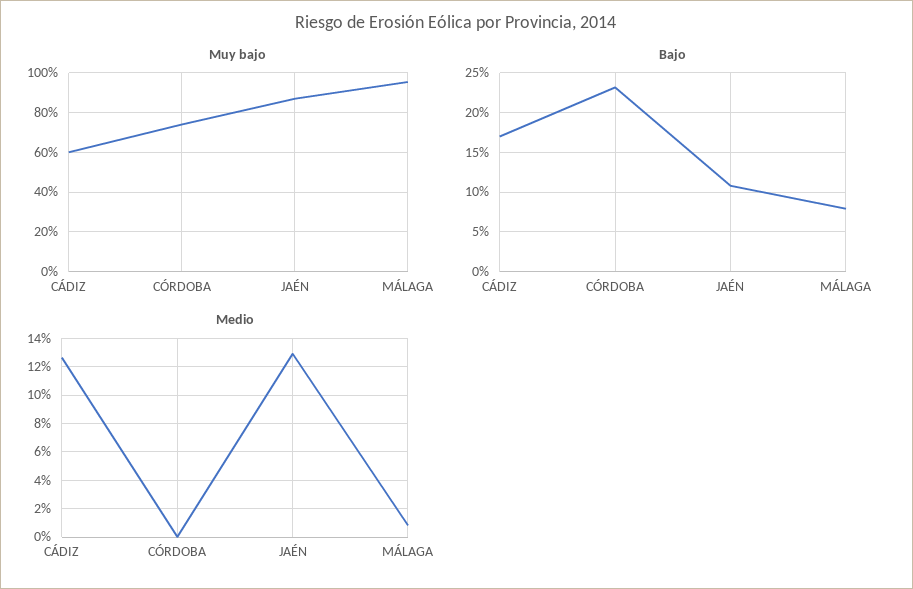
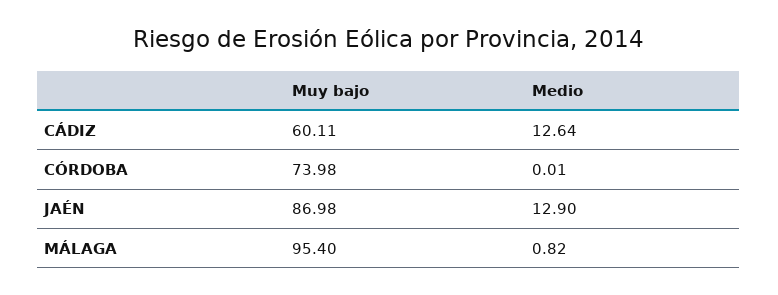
Bajo, CÁDIZ: 17 -> none
Bajo, CÓRDOBA: 23 -> none
Bajo, JAÉN: 11 -> none
Bajo, MÁLAGA: 8 -> none

